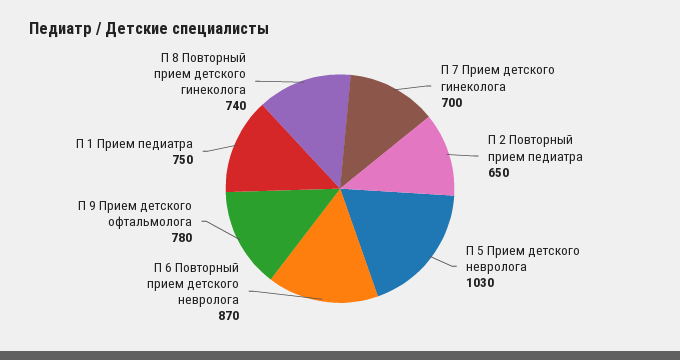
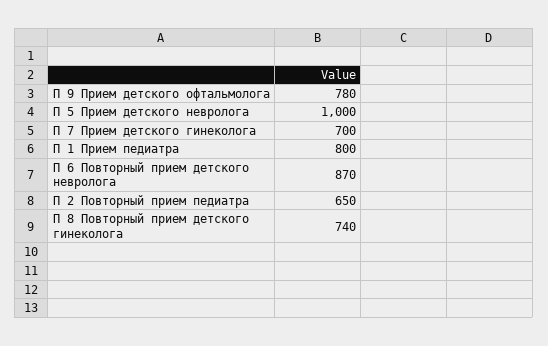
П 5 Прием детского невролога: 1030 -> 1000
П 1 Прием педиатра: 750 -> 800

